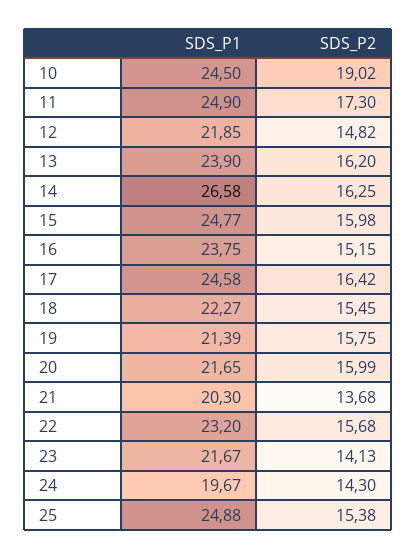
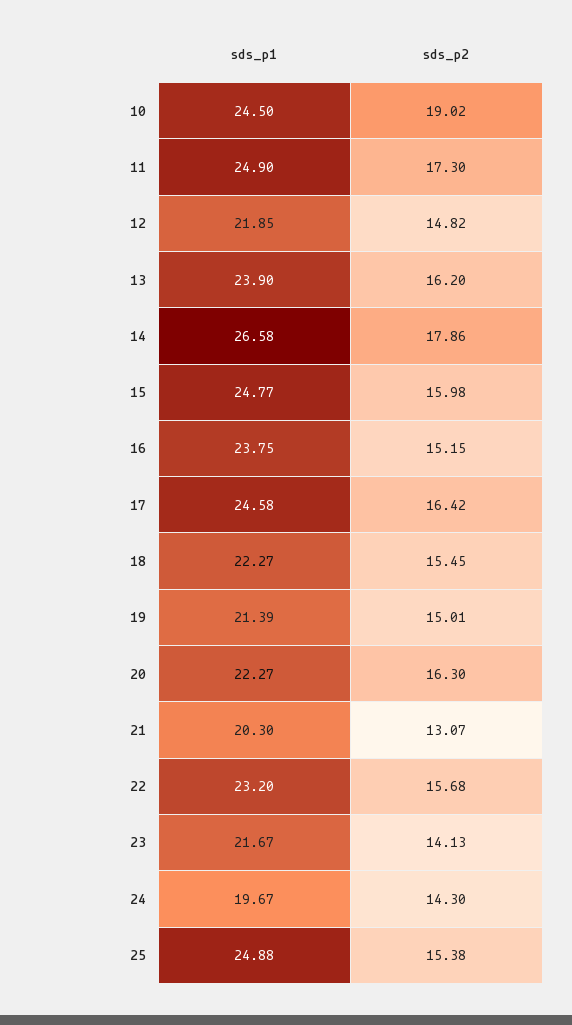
SDS_P2, 14: 16.25 -> 17.86
SDS_P2, 19: 15.75 -> 15.01
SDS_P1, 20: 21.65 -> 22.27
SDS_P2, 20: 15.99 -> 16.3
SDS_P2, 21: 13.68 -> 13.07

